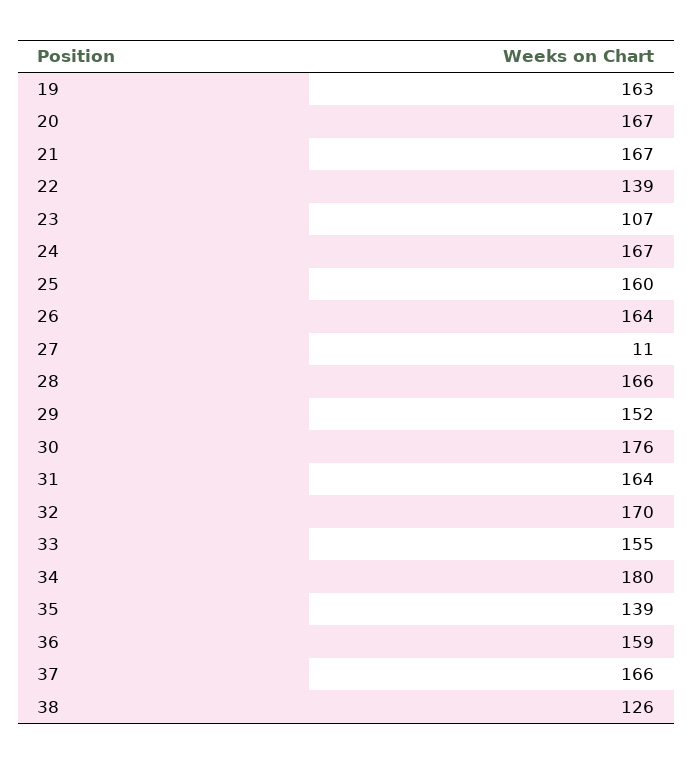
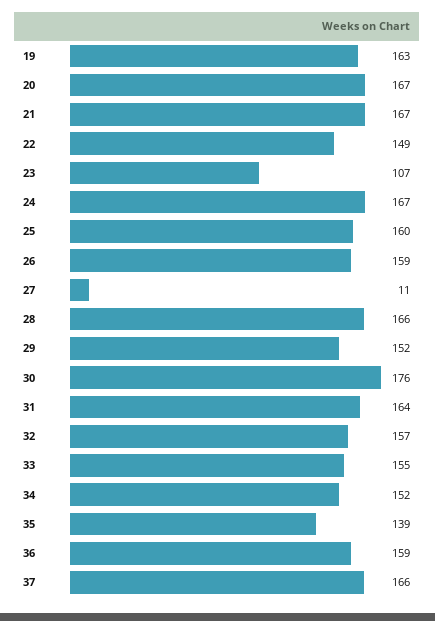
22: 139 -> 149
26: 164 -> 159
32: 170 -> 157
34: 180 -> 152
38: 126 -> none

